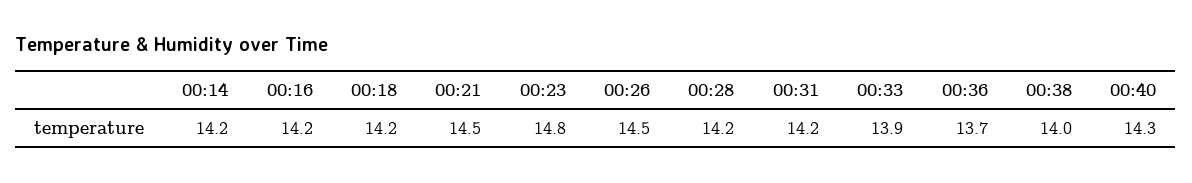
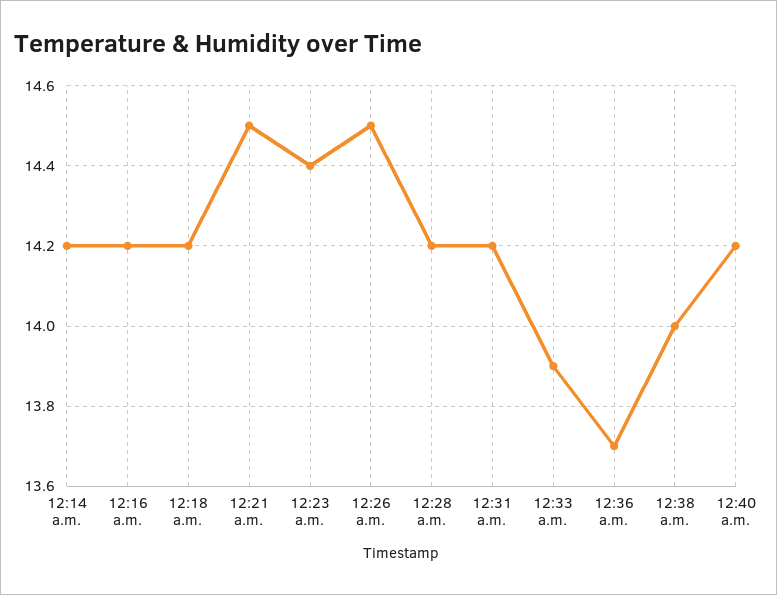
00:23: 14.8 -> 14.4
00:40: 14.3 -> 14.2

